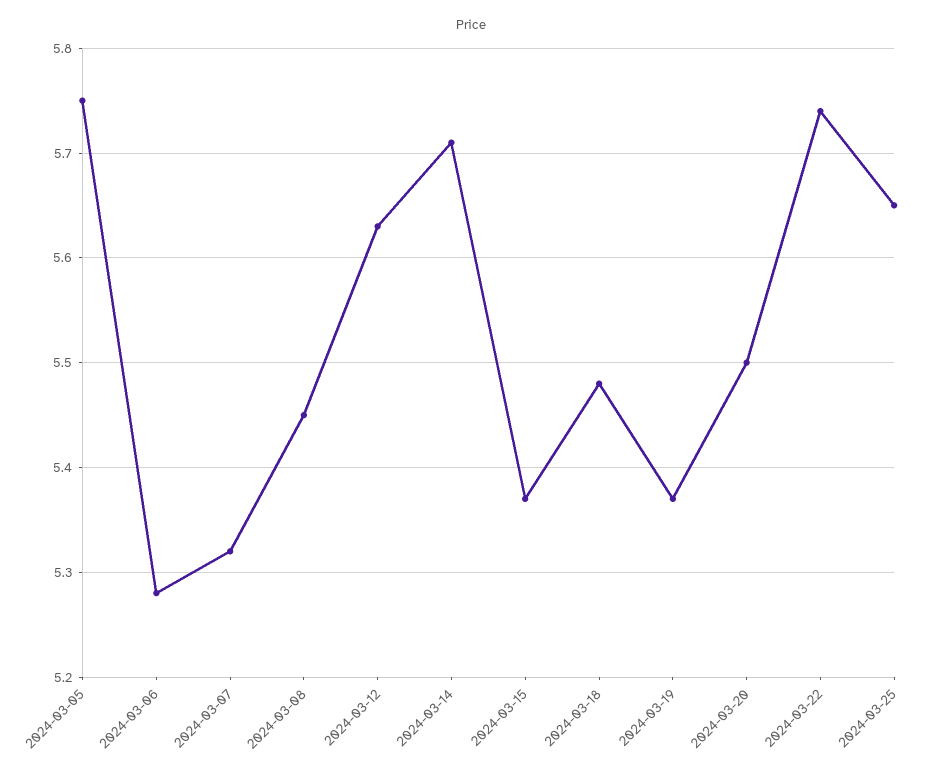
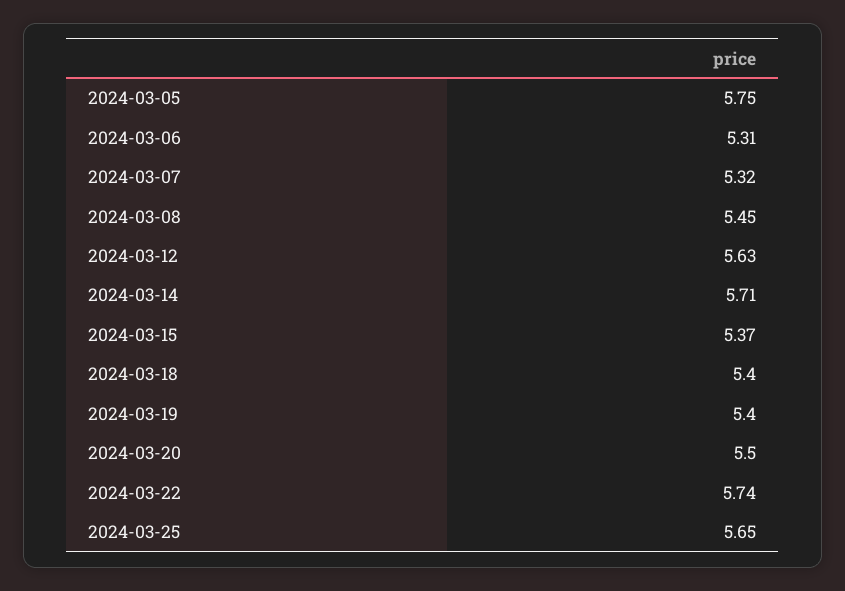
2024-03-06: 5.28 -> 5.31
2024-03-18: 5.48 -> 5.4
2024-03-19: 5.37 -> 5.4

